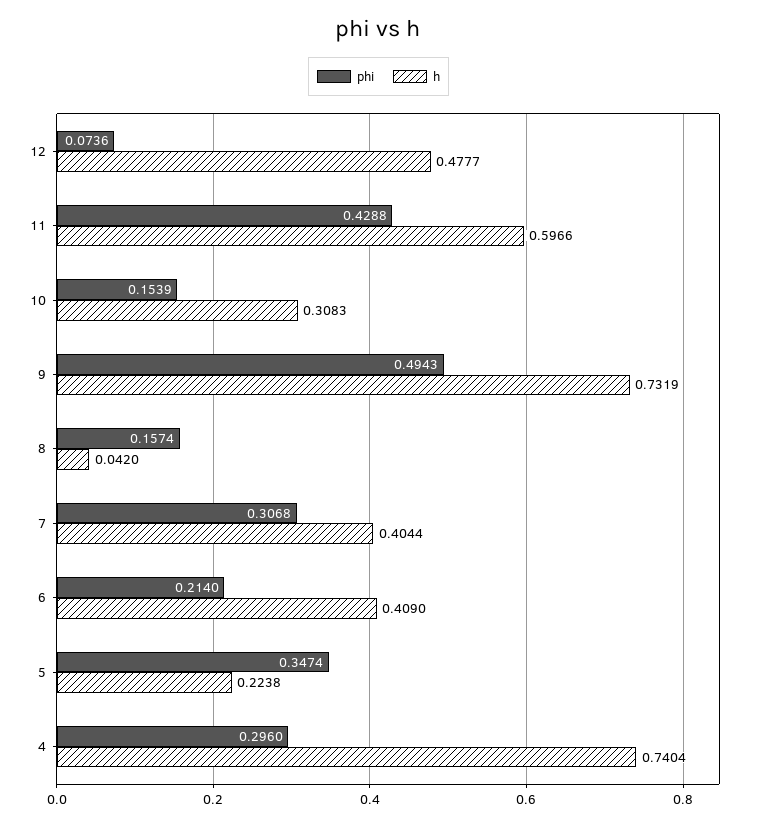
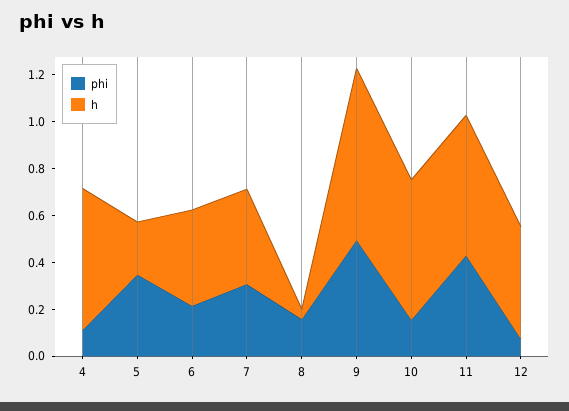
h, 10: 0.3083 -> 0.6
phi, 4: 0.296 -> 0.1
h, 4: 0.7404 -> 0.6

